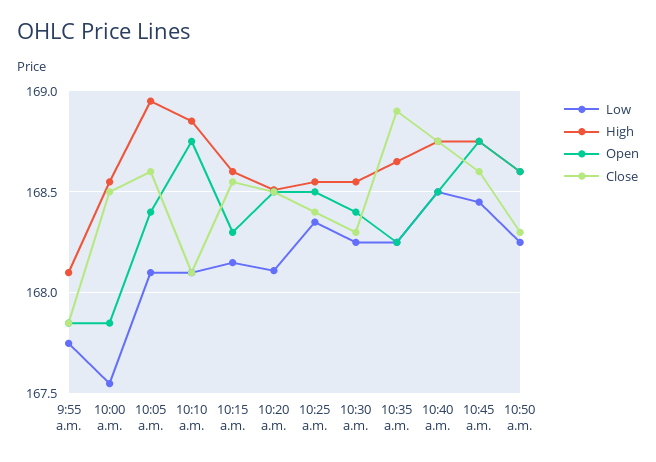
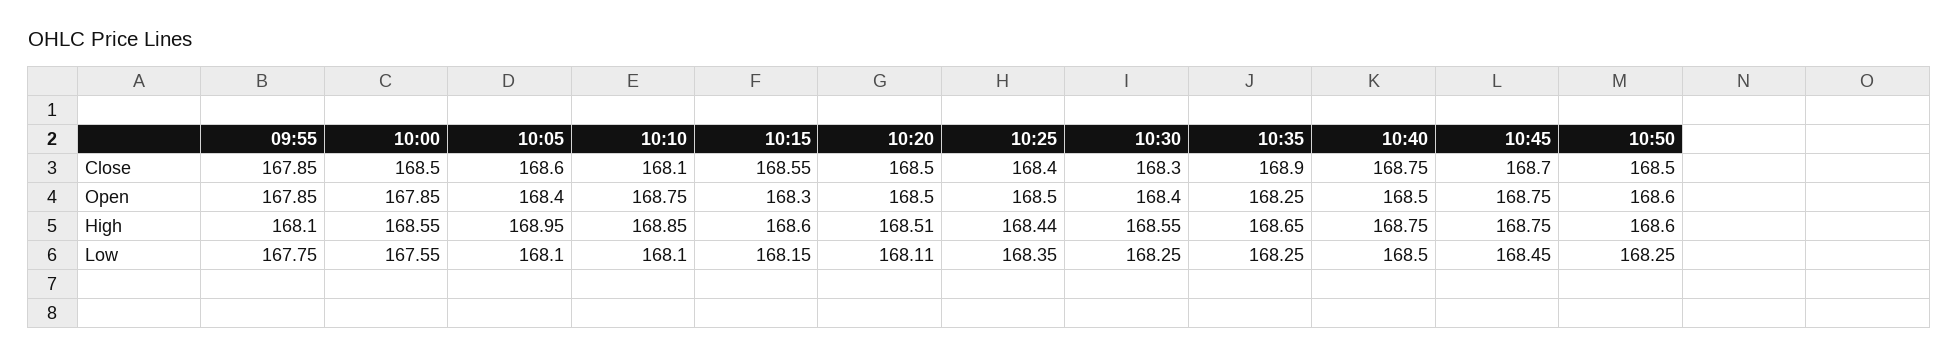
High, 10:25 a.m.: 168.55 -> 168.44
Close, 10:45 a.m.: 168.6 -> 168.7
Close, 10:50 a.m.: 168.3 -> 168.5

